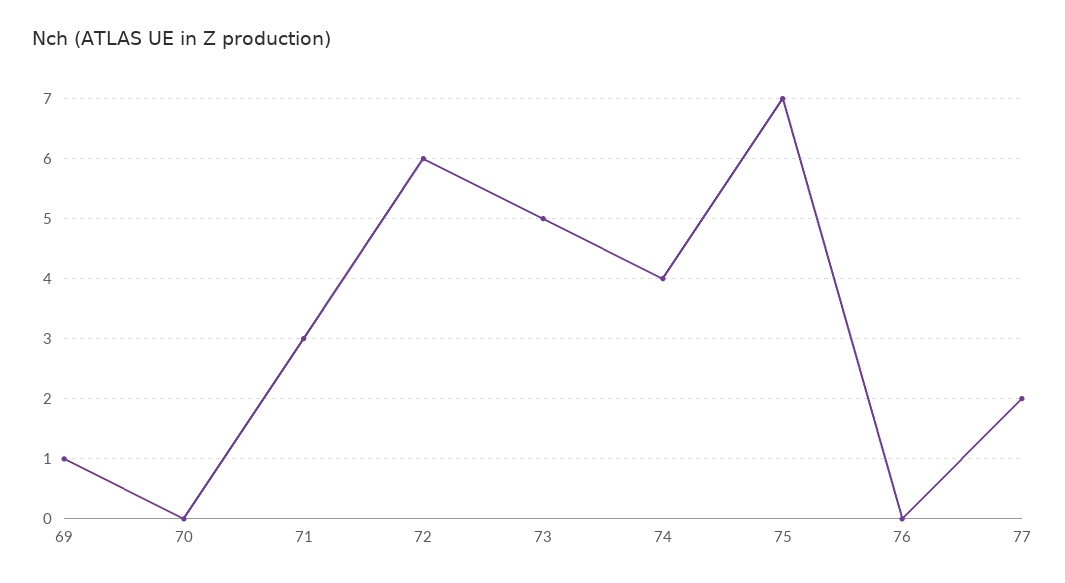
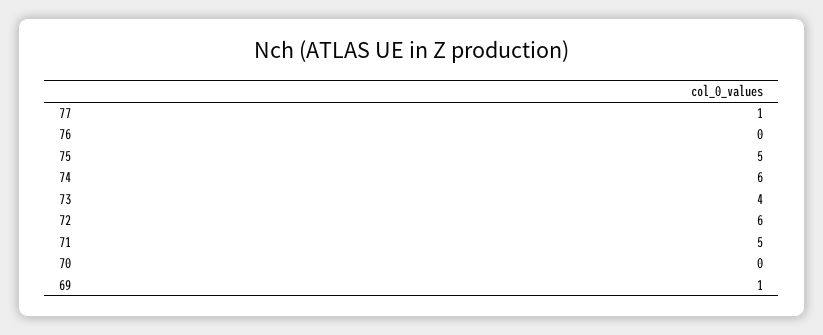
71: 3 -> 5
73: 5 -> 4
74: 4 -> 6
75: 7 -> 5
77: 2 -> 1

